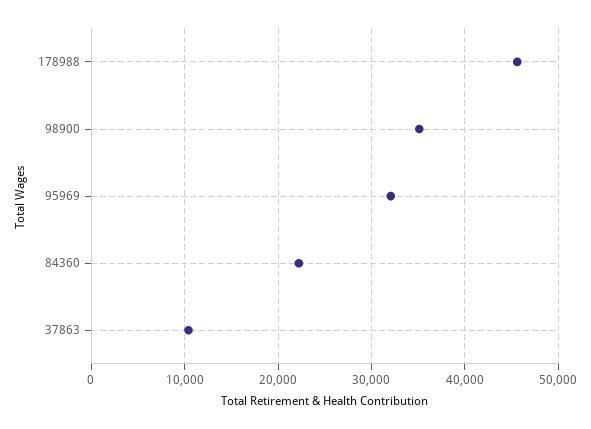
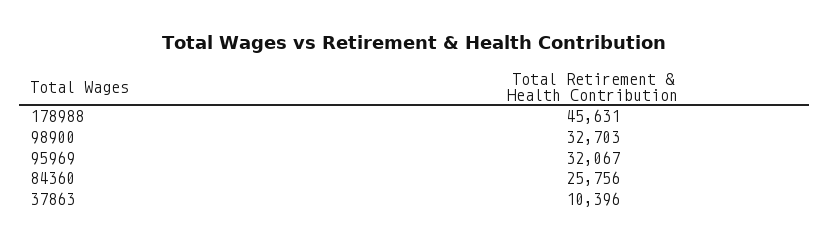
98900: 35000 -> 32703
84360: 22000 -> 25756

